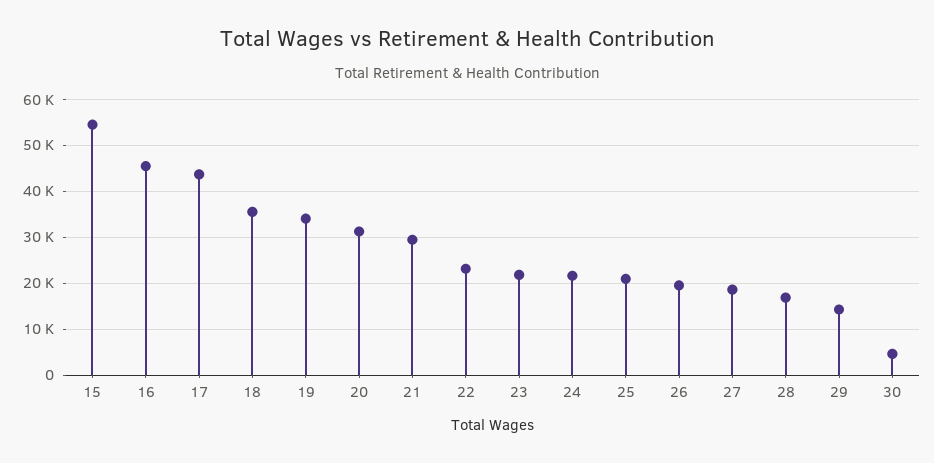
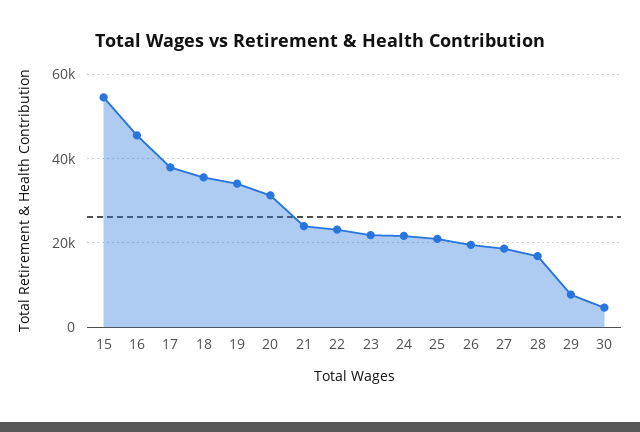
17: 44000 -> 38000
21: 30000 -> 24000
29: 14000 -> 8000

